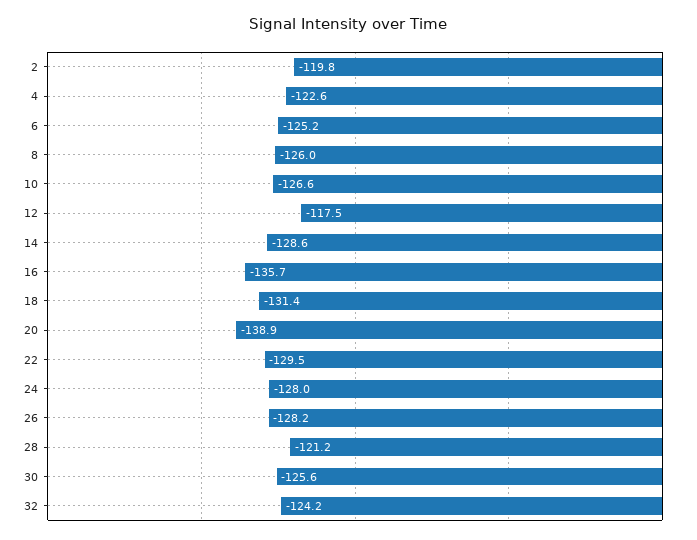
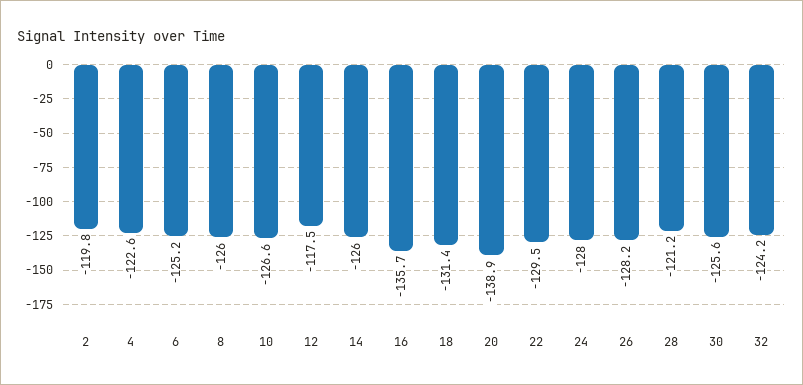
14: -128.6 -> -126

